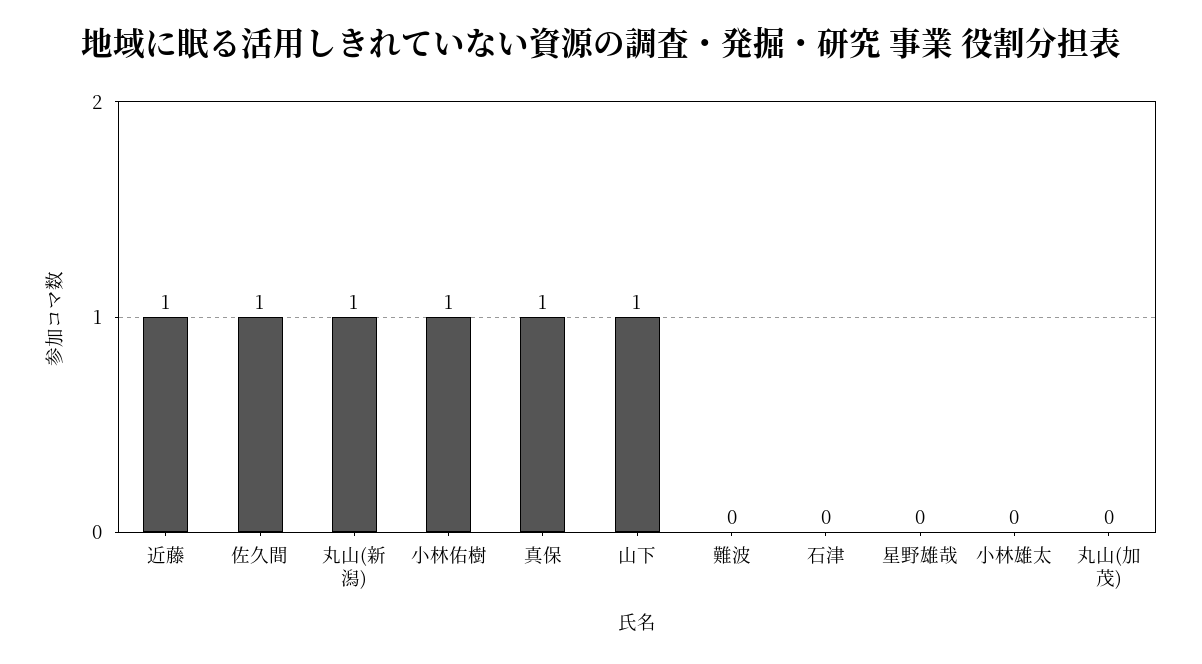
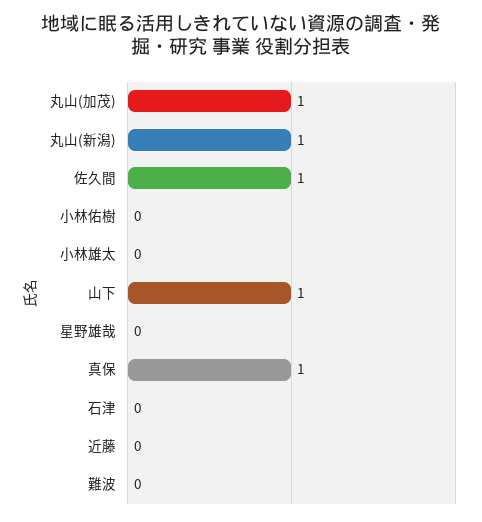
近藤: 1 -> 0
小林佑樹: 1 -> 0
丸山(加茂): 0 -> 1

